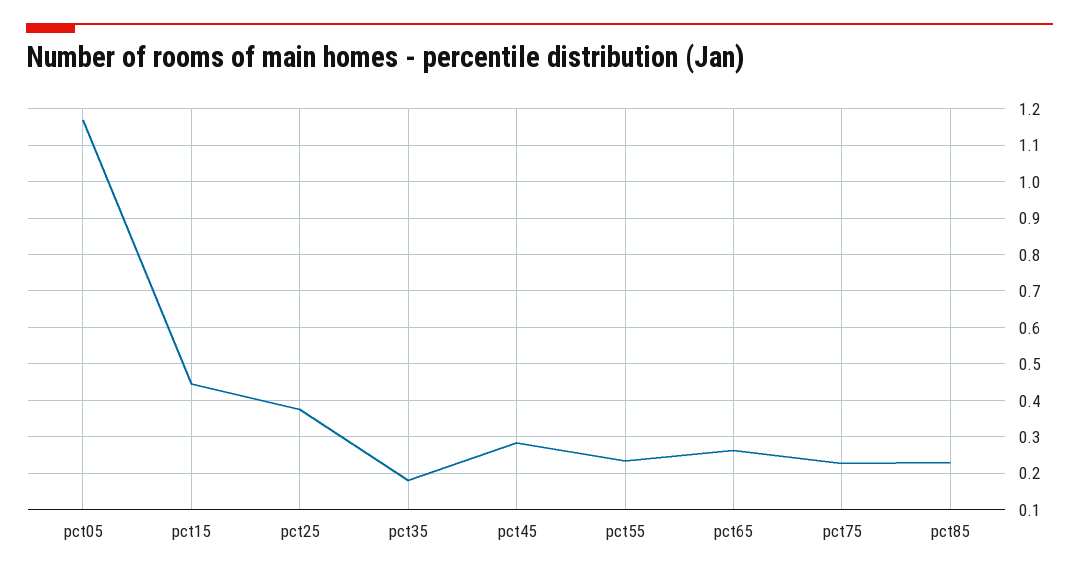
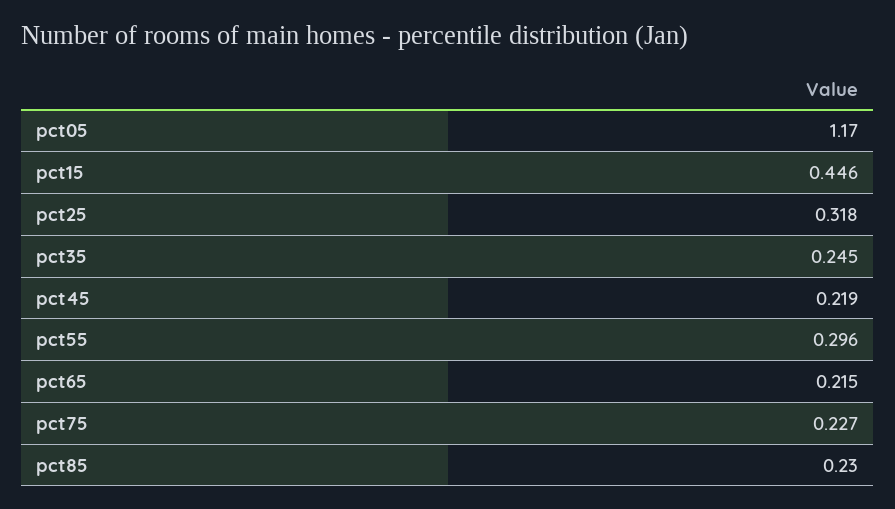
pct25: 0.38 -> 0.318
pct35: 0.18 -> 0.245
pct45: 0.28 -> 0.219
pct55: 0.24 -> 0.296
pct65: 0.26 -> 0.215

